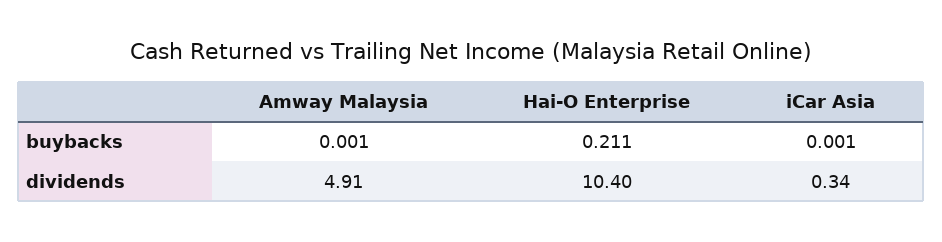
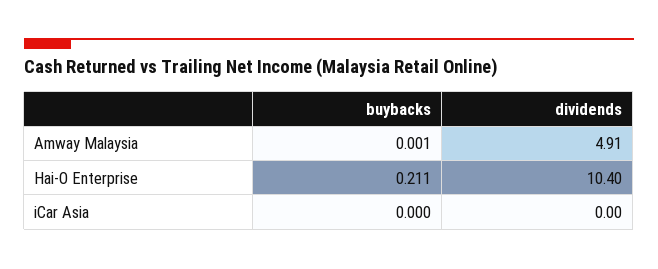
iCar Asia, buybacks: 0.001 -> 0
iCar Asia, dividends: 0.34 -> 0

